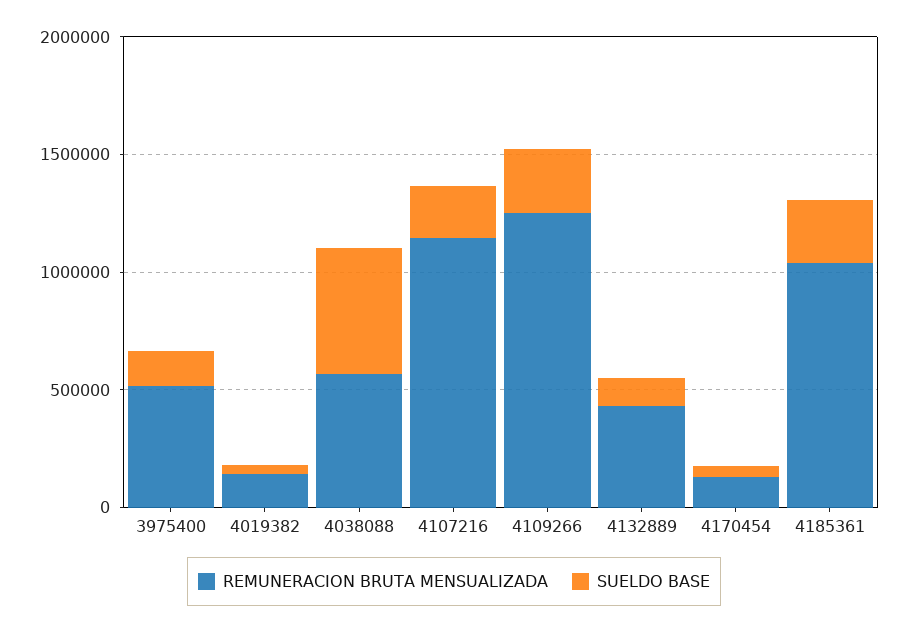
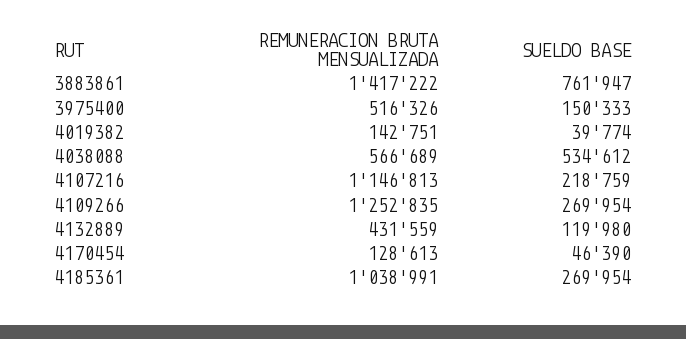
REMUNERACION BRUTA MENSUALIZADA, 3883861: none -> 1417222
SUELDO BASE, 3883861: none -> 761947

